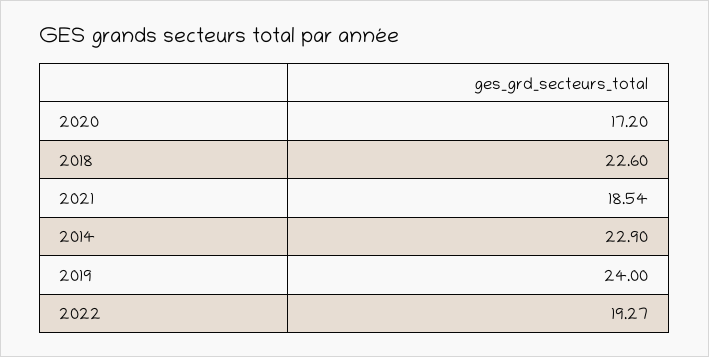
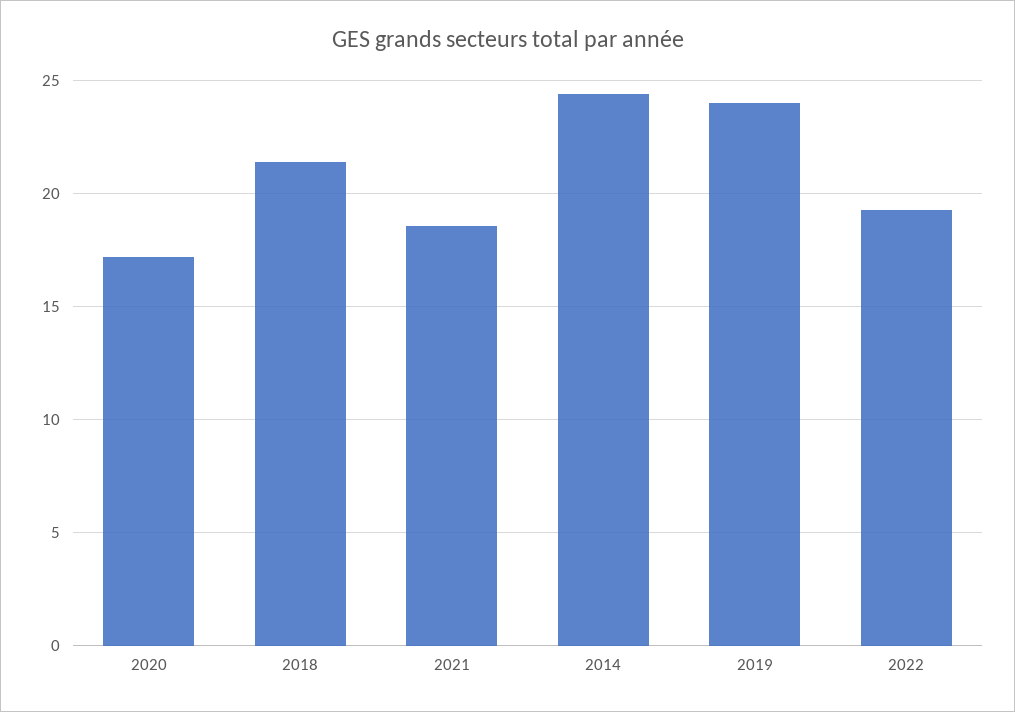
2018: 22.6 -> 21.5
2014: 22.9 -> 24.5

